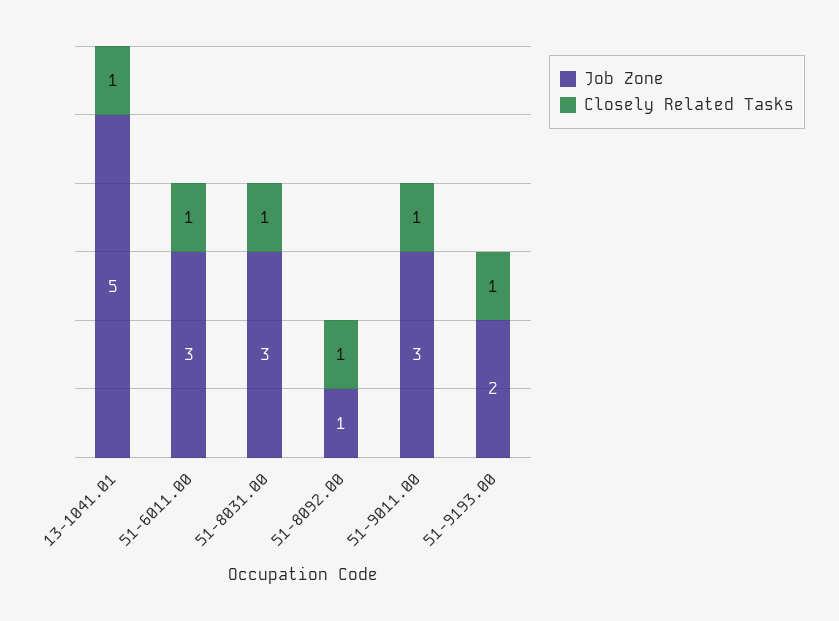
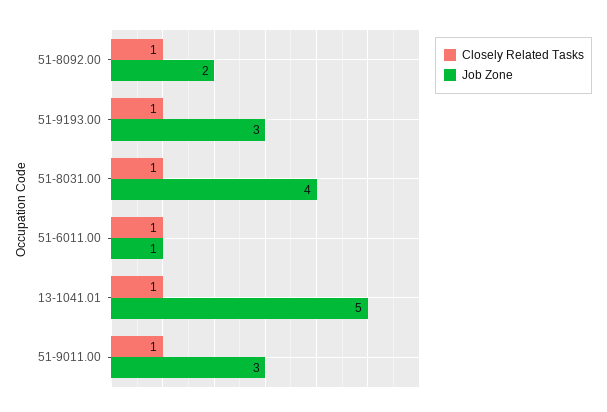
Job Zone, 51-6011.00: 3 -> 1
Job Zone, 51-8031.00: 3 -> 4
Job Zone, 51-8092.00: 1 -> 2
Job Zone, 51-9193.00: 2 -> 3

